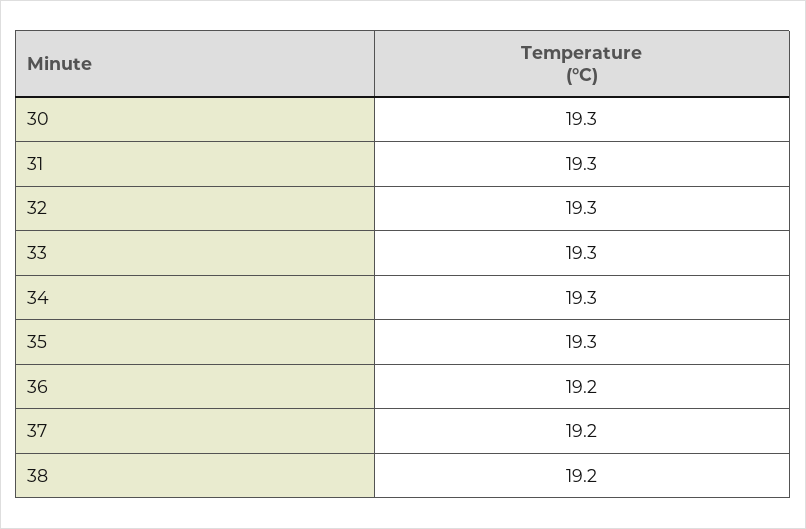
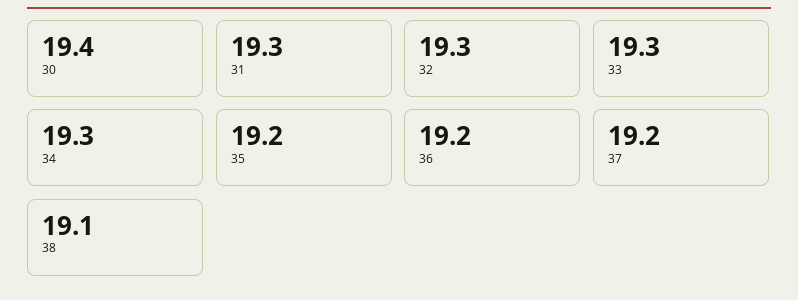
30: 19.3 -> 19.4
35: 19.3 -> 19.2
38: 19.2 -> 19.1

